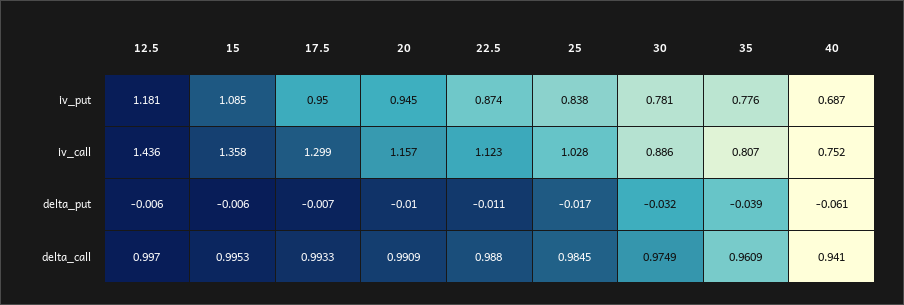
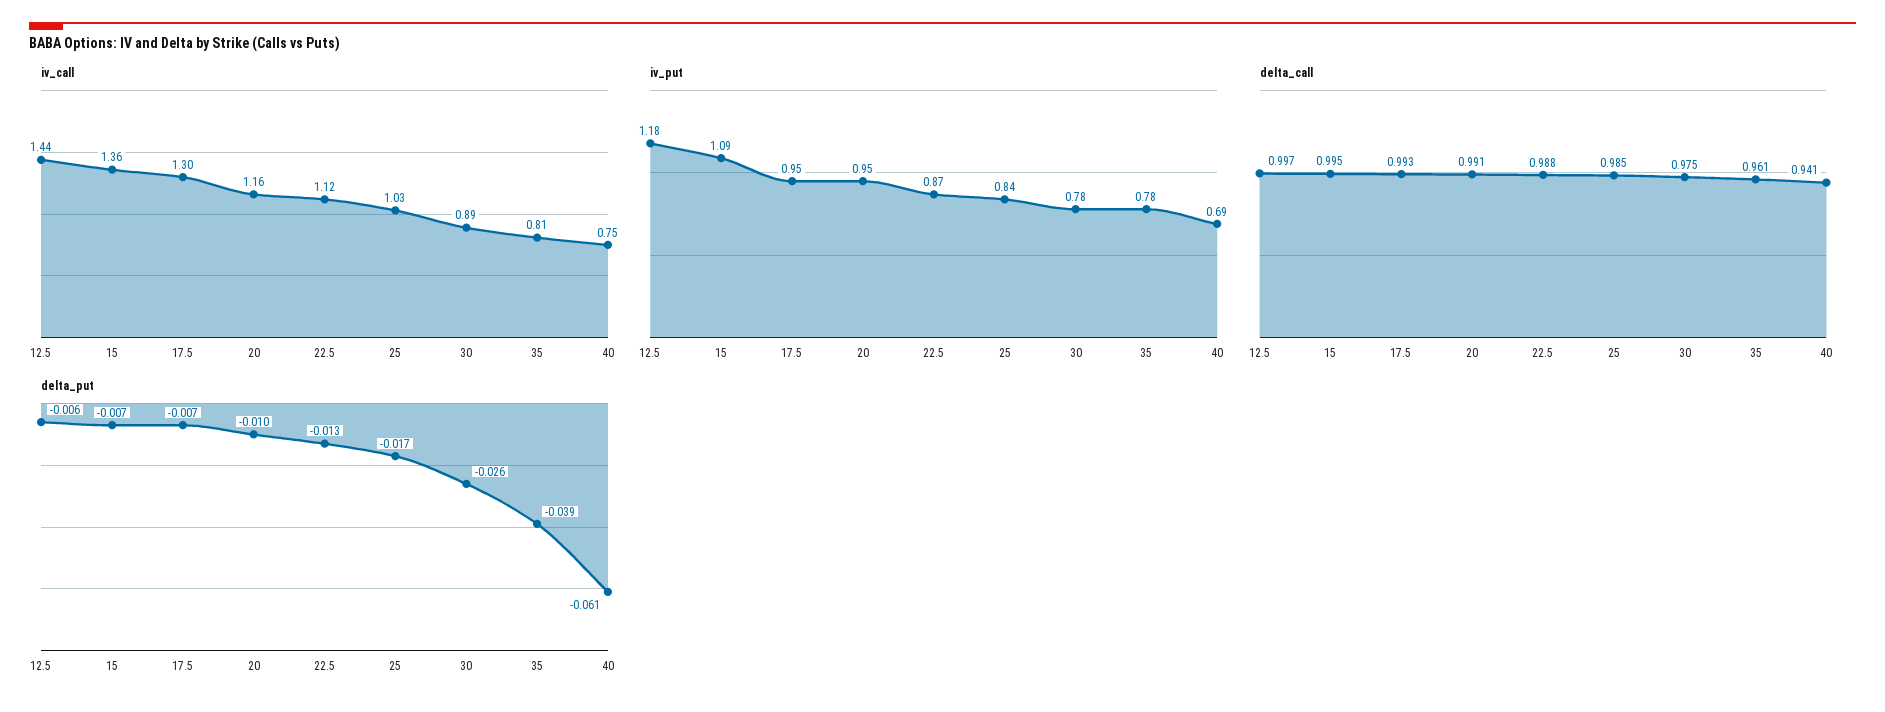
delta_put, 15: -0.006 -> -0.007
delta_put, 22.5: -0.011 -> -0.013
delta_put, 30: -0.032 -> -0.026

